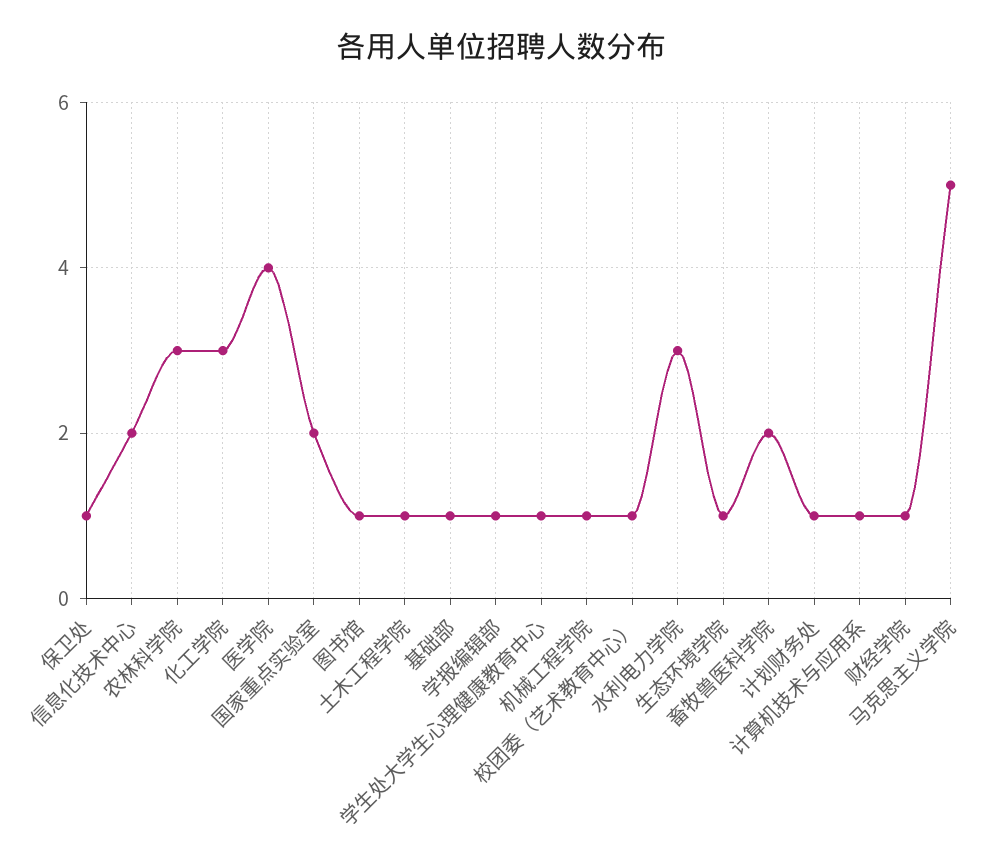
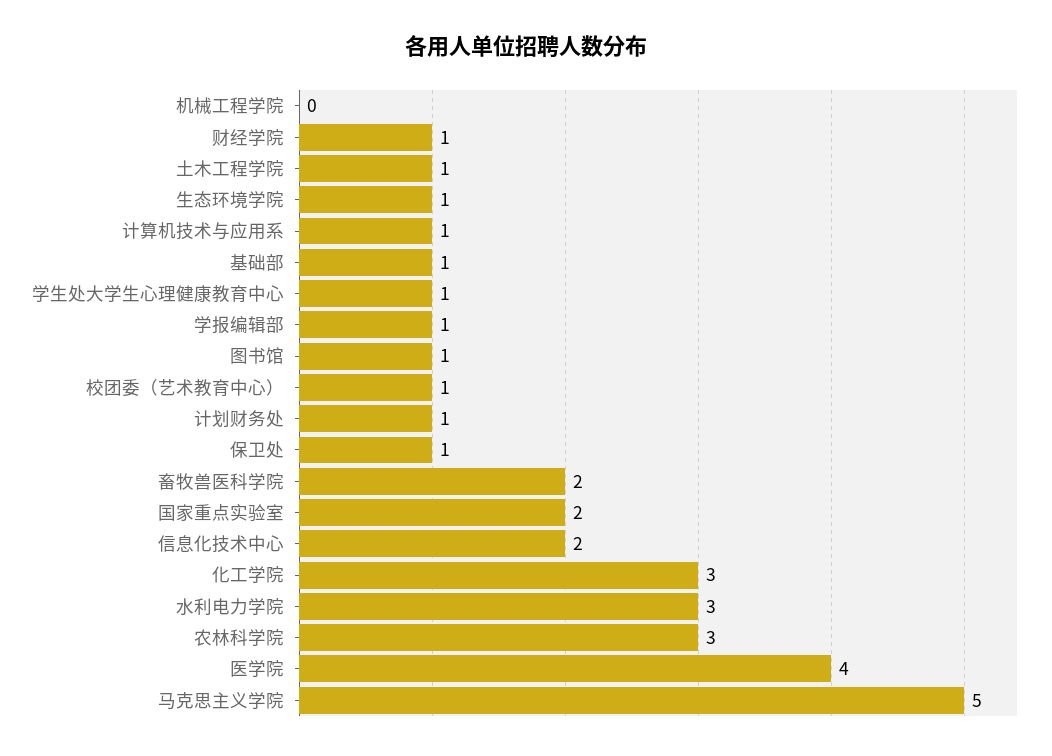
机械工程学院: 1 -> 0

